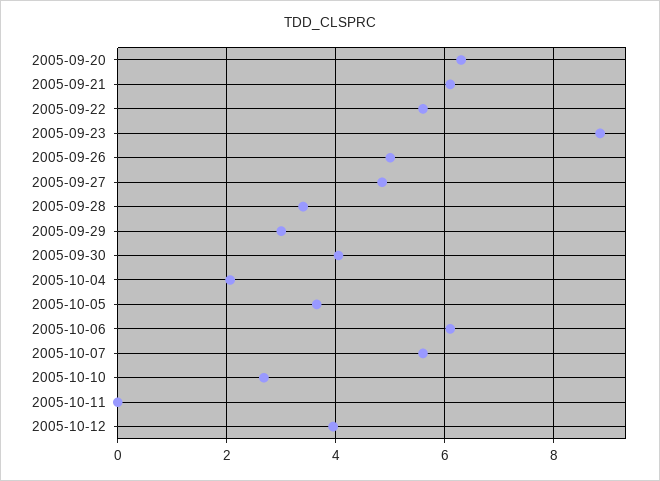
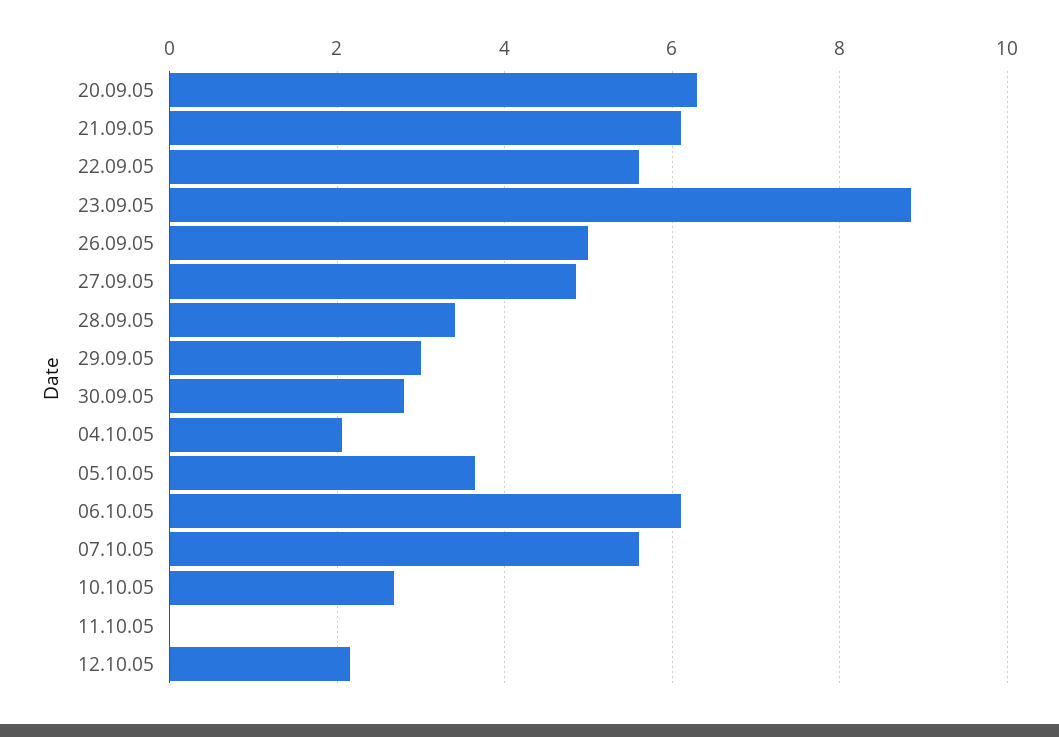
2005-09-30: 4 -> 2.8
2005-10-12: 4 -> 2.2

